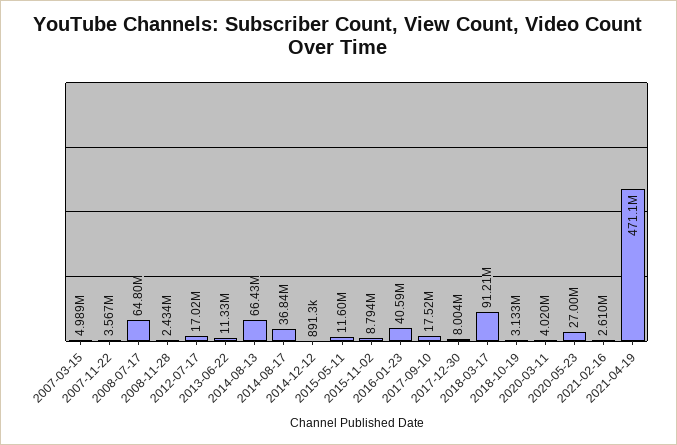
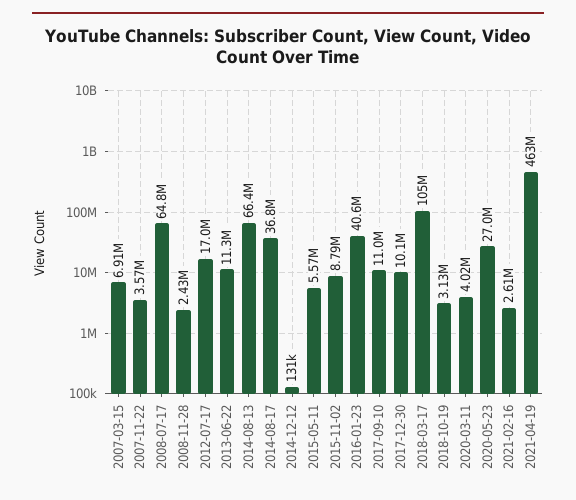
2007-03-15: 4989000 -> 6910000
2014-12-12: 891300 -> 131000
2015-05-11: 11600000 -> 5570000
2017-09-10: 17520000 -> 11000000
2017-12-30: 8004000 -> 10100000
2018-03-17: 91210000 -> 105000000
2021-04-19: 471100000 -> 463000000

